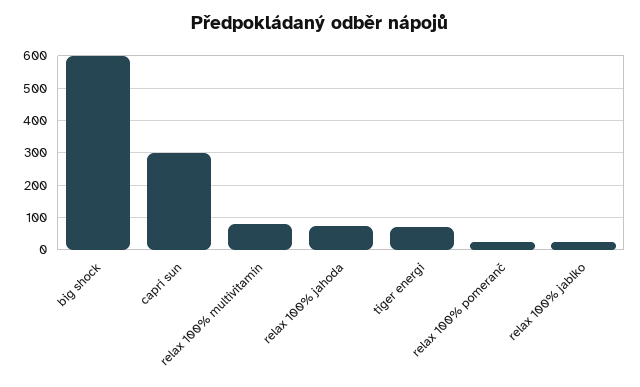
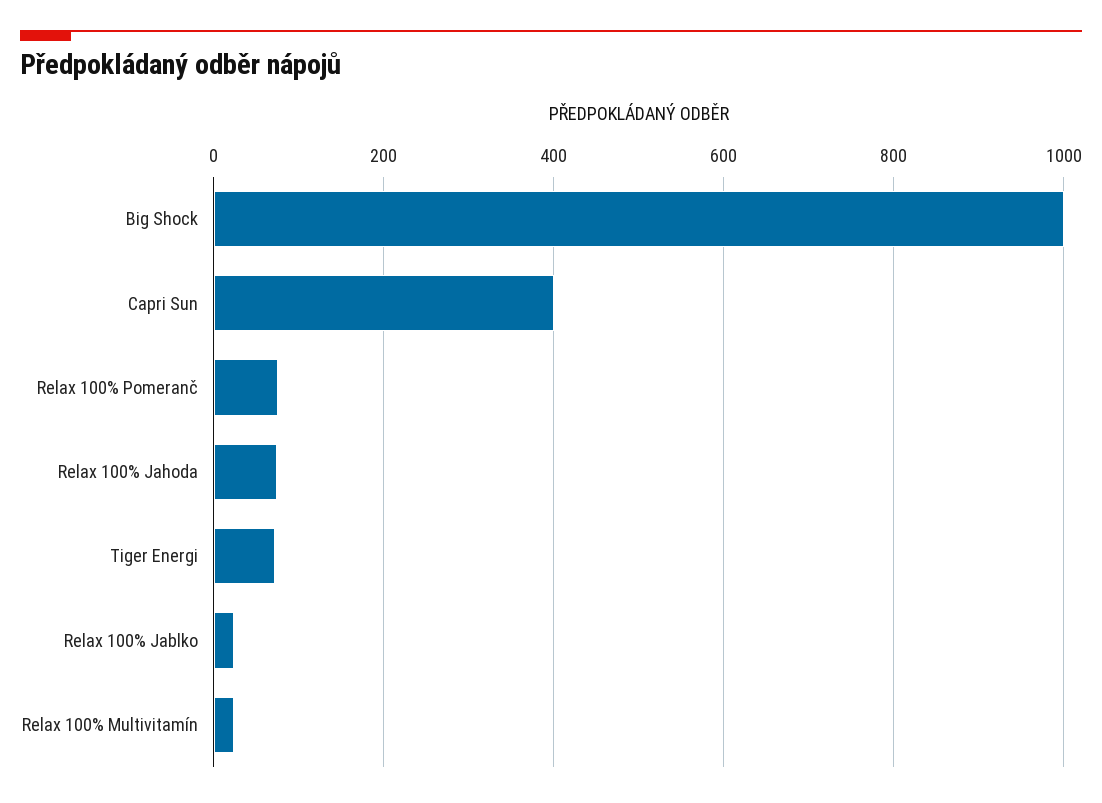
big shock: 600 -> 1000
capri sun: 300 -> 400
relax 100% multivitamín: 80 -> 20
relax 100% pomeranč: 20 -> 80

